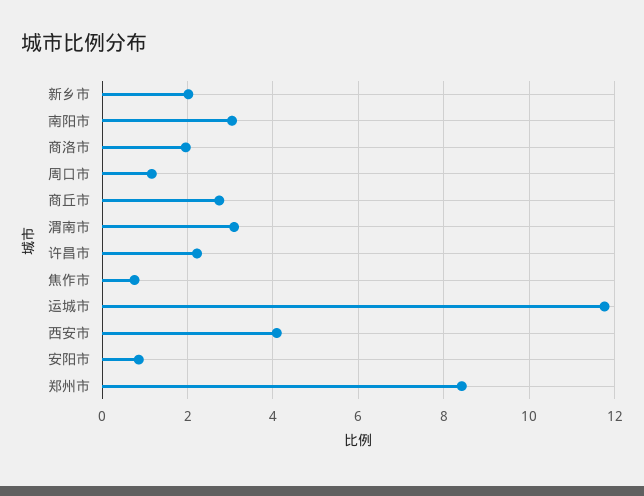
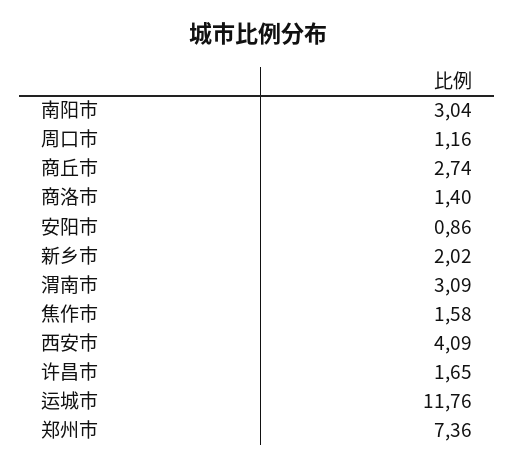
商洛市: 2 -> 1.4
许昌市: 2.2 -> 1.65
焦作市: 0.8 -> 1.58
郑州市: 8.4 -> 7.36

